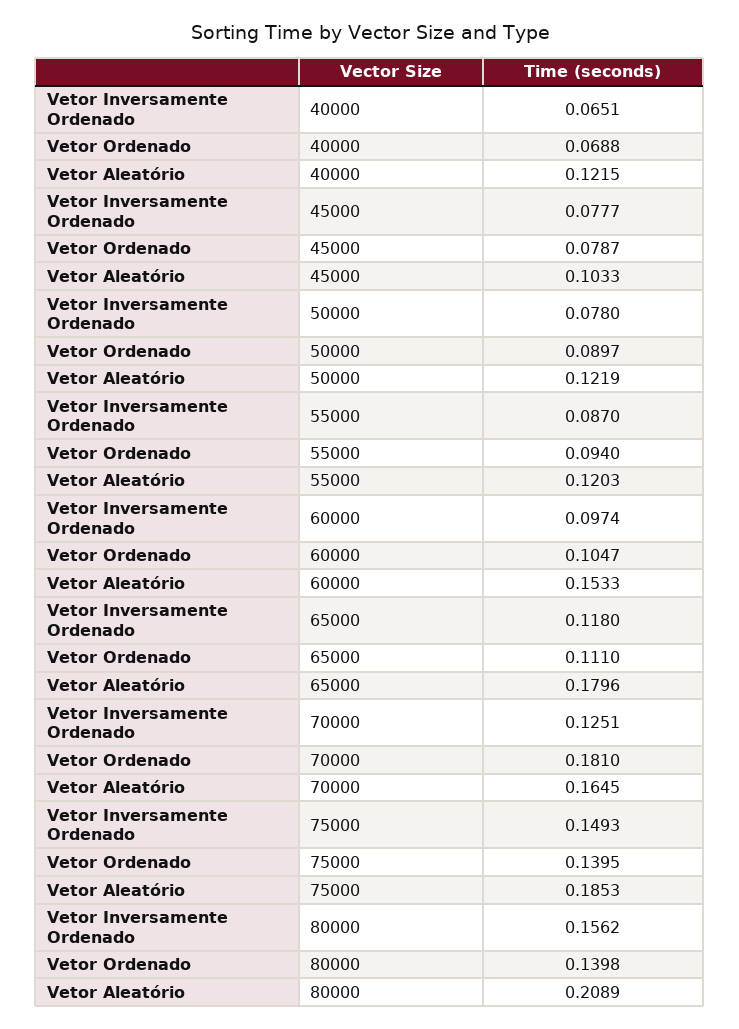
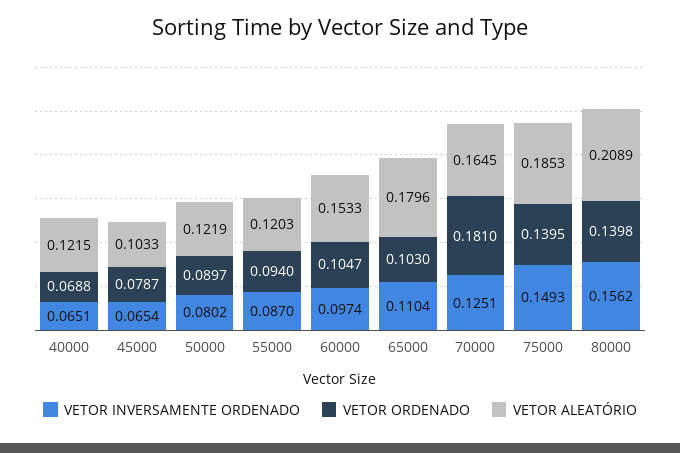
Vetor Inversamente Ordenado, 45000: 0.0777 -> 0.0654
Vetor Inversamente Ordenado, 50000: 0.078 -> 0.0802
Vetor Inversamente Ordenado, 65000: 0.118 -> 0.1104
Vetor Ordenado, 65000: 0.111 -> 0.103

